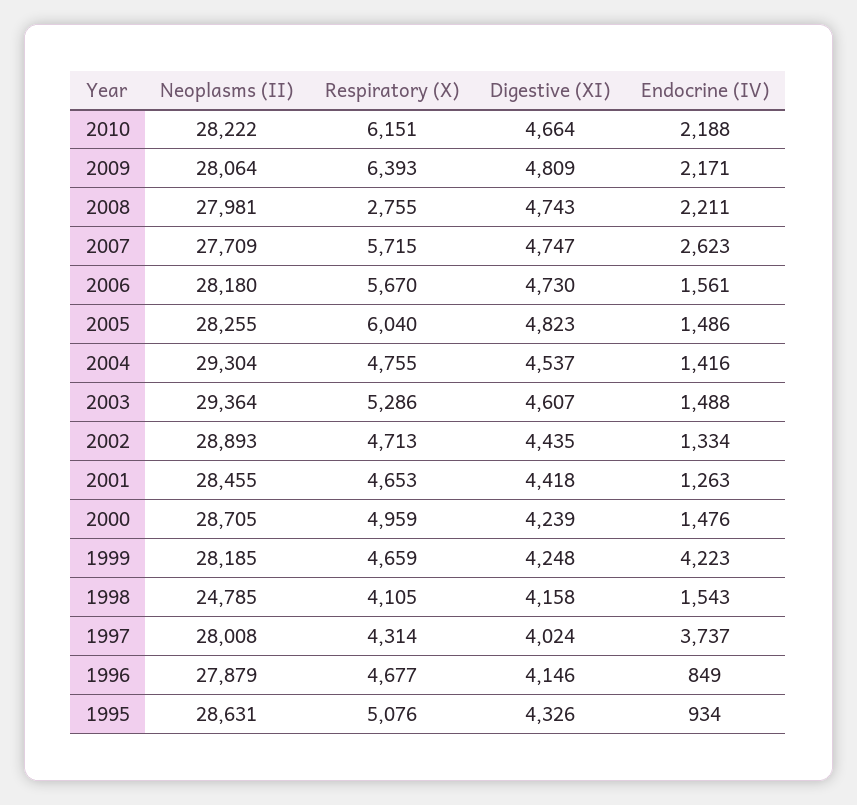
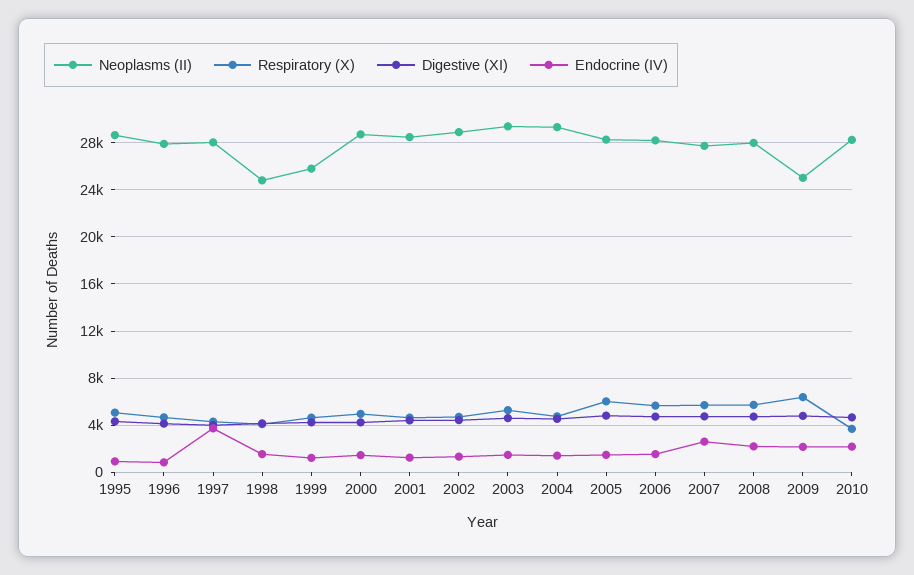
Respiratory (X), 2010: 6151 -> 4000
Neoplasms (II), 2009: 28064 -> 25000
Respiratory (X), 2008: 2755 -> 6000
Neoplasms (II), 1999: 28185 -> 26000
Endocrine (IV), 1999: 4223 -> 1000

